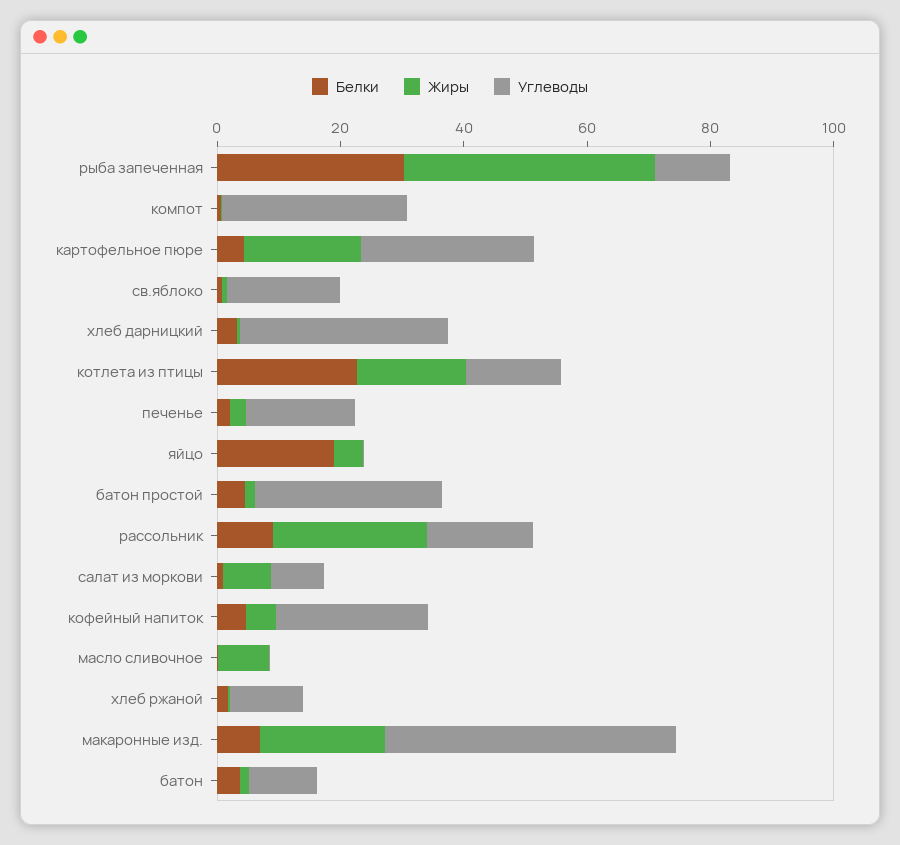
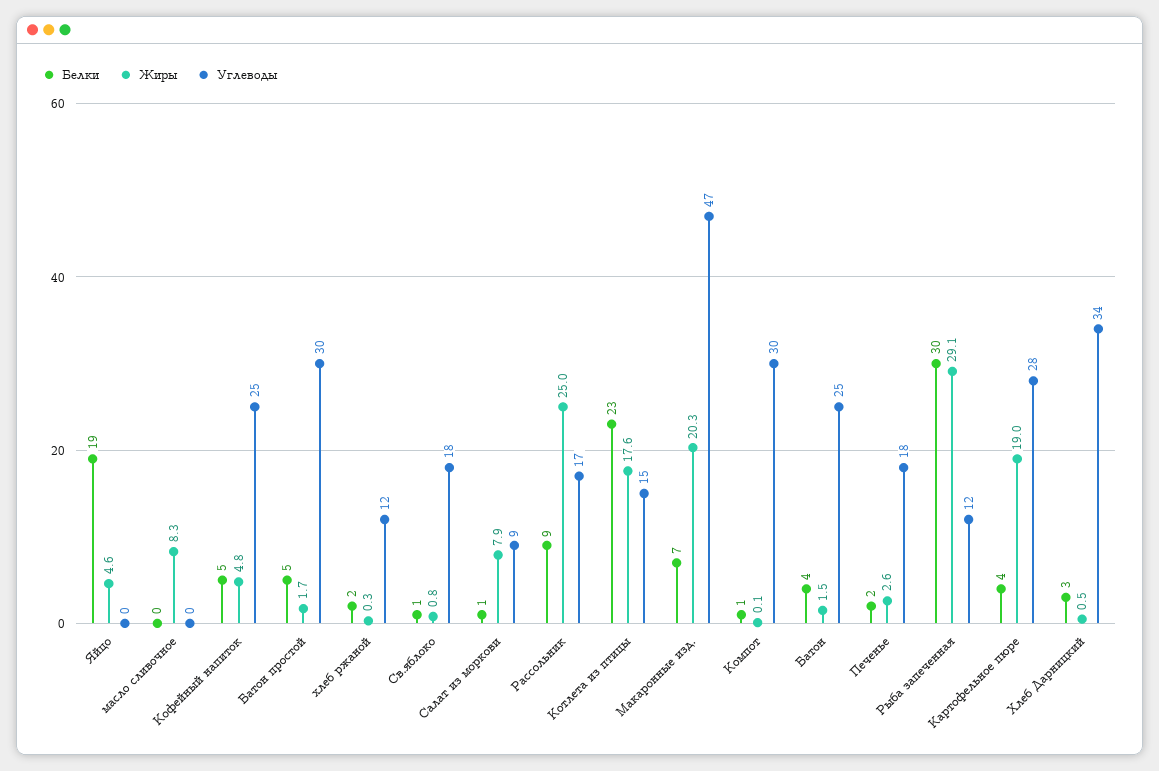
Жиры, рыба запеченная: 40 -> 29.1
Углеводы, батон: 10 -> 25

